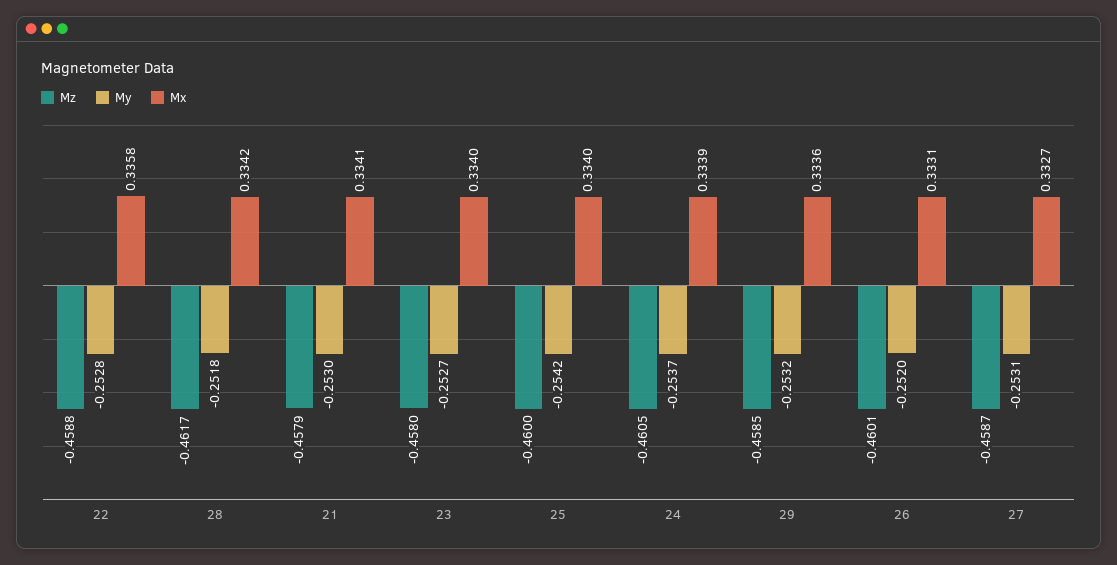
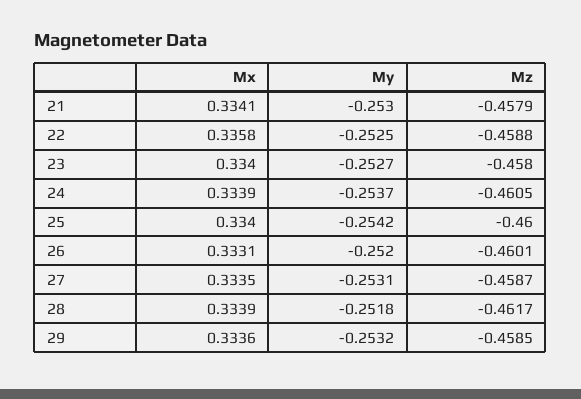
My, 22: -0.2528 -> -0.2525
Mx, 28: 0.3342 -> 0.3339
Mx, 27: 0.3327 -> 0.3335

